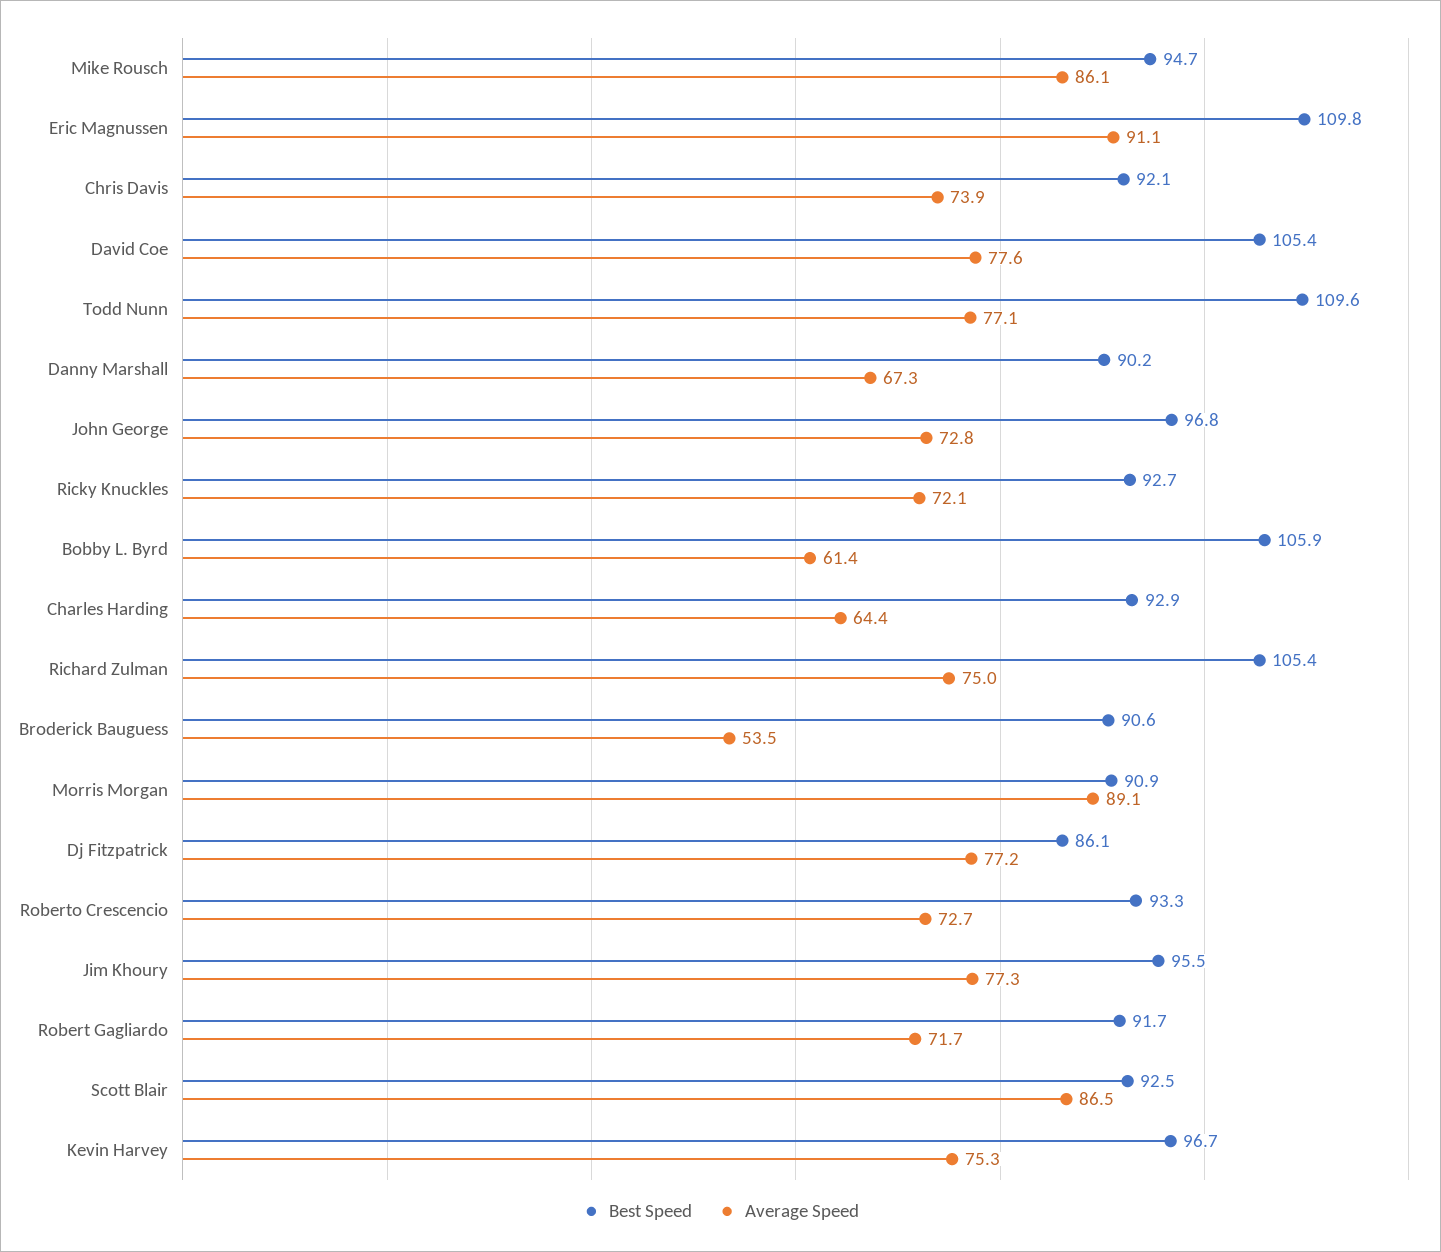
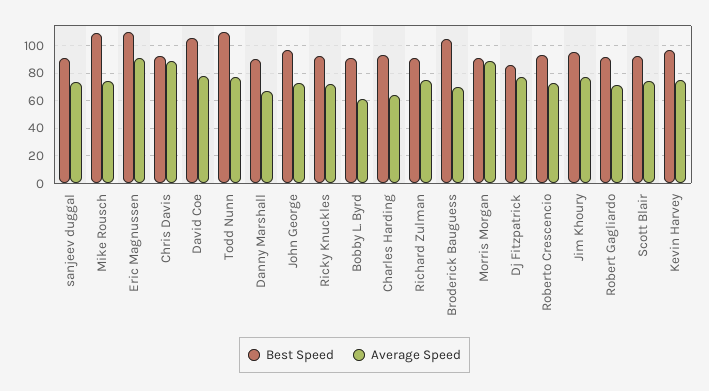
Best Speed, Mike Rousch: 94.7 -> 110
Average Speed, Mike Rousch: 86.1 -> 75
Average Speed, Chris Davis: 73.9 -> 90
Best Speed, Bobby L. Byrd: 105.9 -> 90
Best Speed, Richard Zulman: 105.4 -> 90
Best Speed, Broderick Bauguess: 90.6 -> 105
Average Speed, Broderick Bauguess: 53.5 -> 70
Average Speed, Scott Blair: 86.5 -> 75
Best Speed, sanjeev duggal: none -> 90
Average Speed, sanjeev duggal: none -> 75

